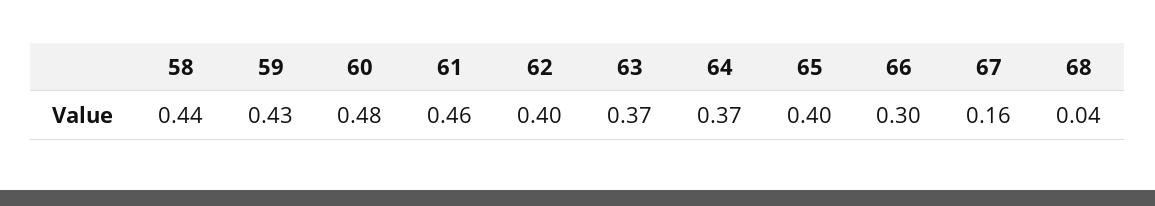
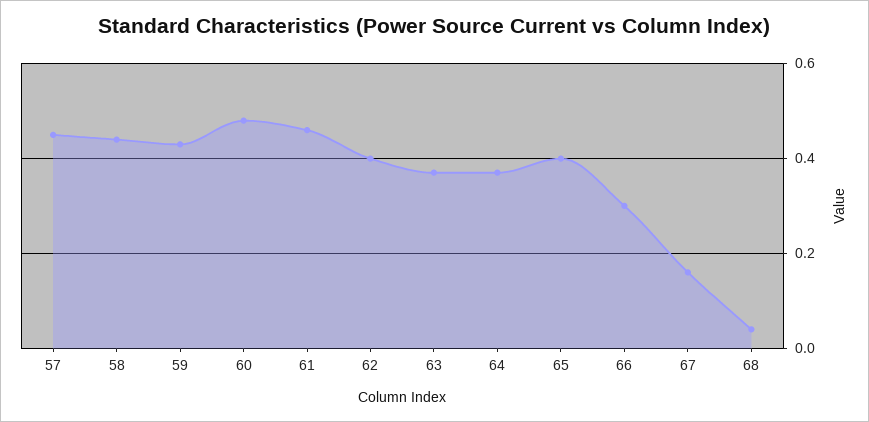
57: none -> 0.45

